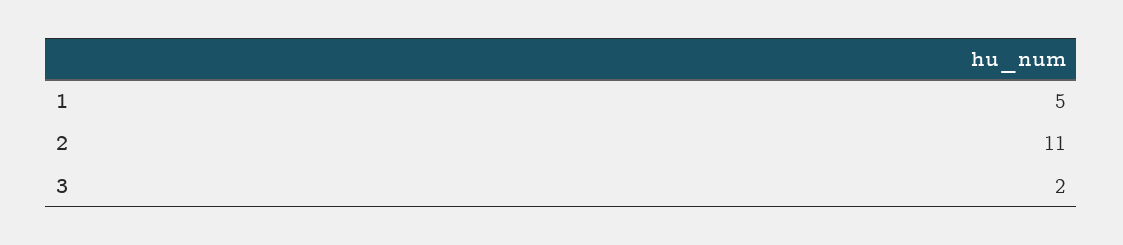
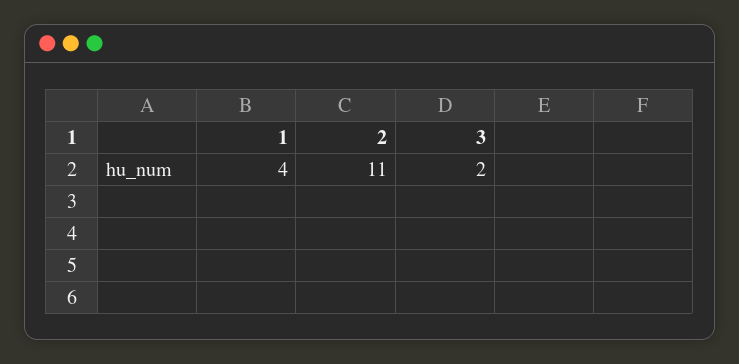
1: 5 -> 4

